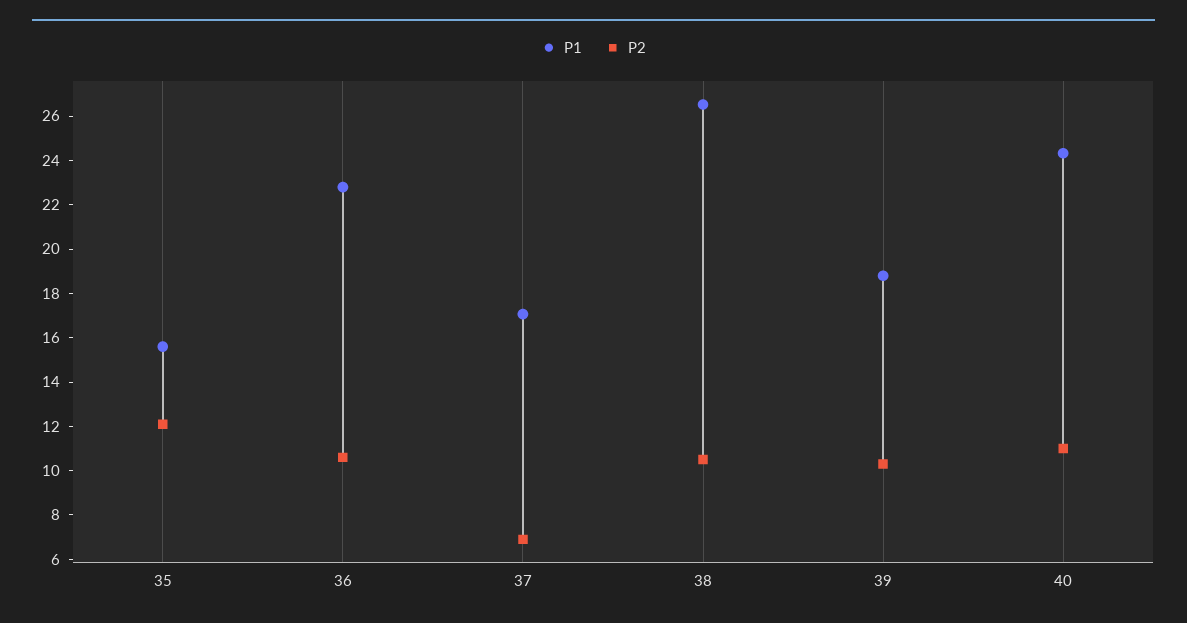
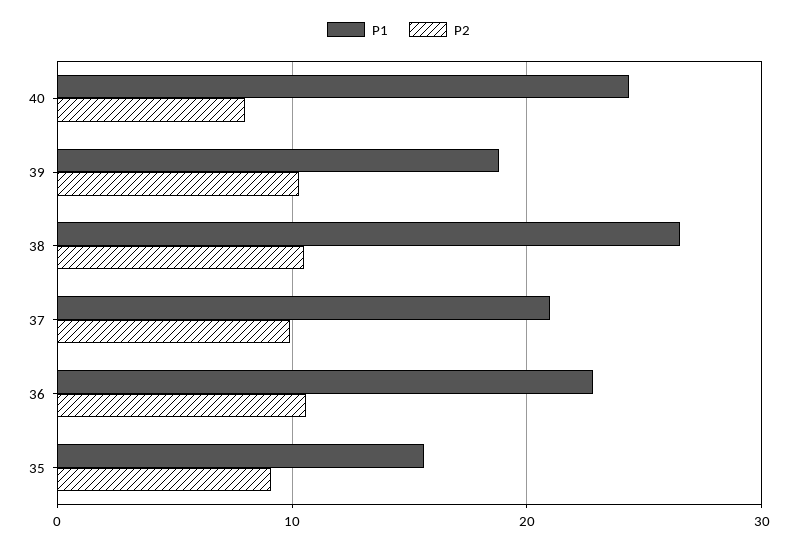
P2, 35: 12 -> 9
P1, 37: 17 -> 21
P2, 37: 7 -> 10
P2, 40: 11 -> 8

